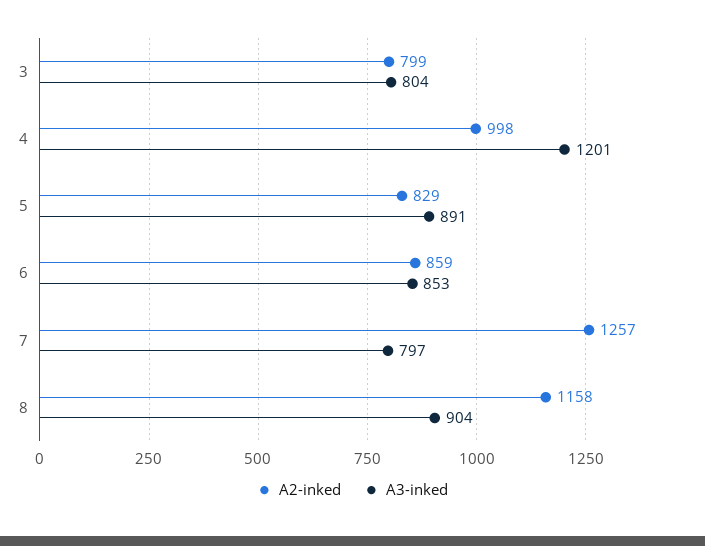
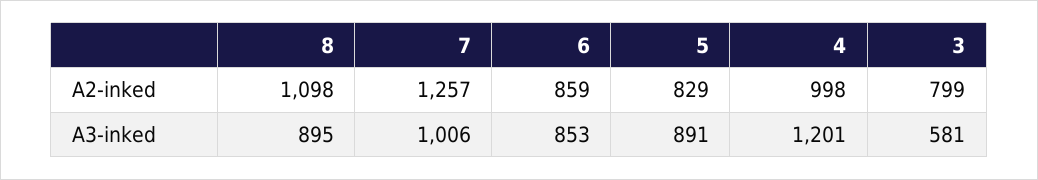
A3-inked, 3: 804 -> 581
A3-inked, 7: 797 -> 1006
A2-inked, 8: 1158 -> 1098
A3-inked, 8: 904 -> 895

